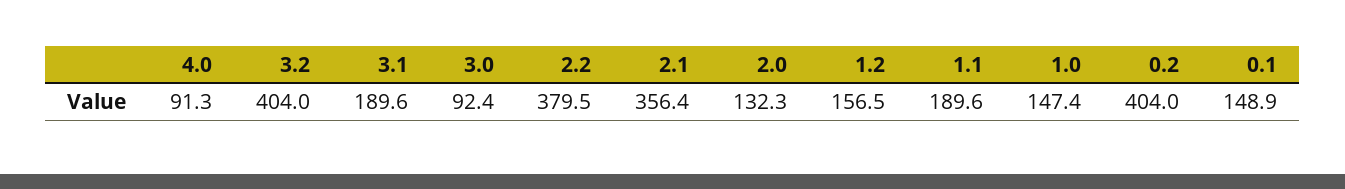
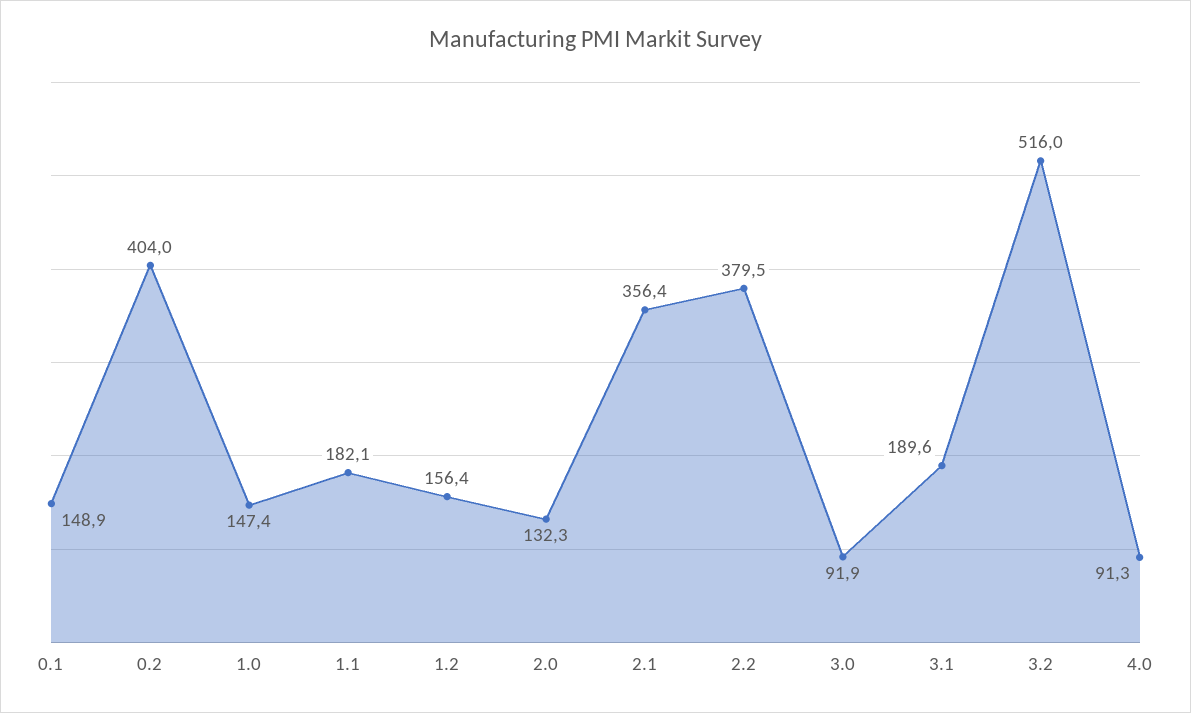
3.2: 404 -> 516
3.0: 92.4 -> 91.9
1.2: 156.5 -> 156.4
1.1: 189.6 -> 182.1

